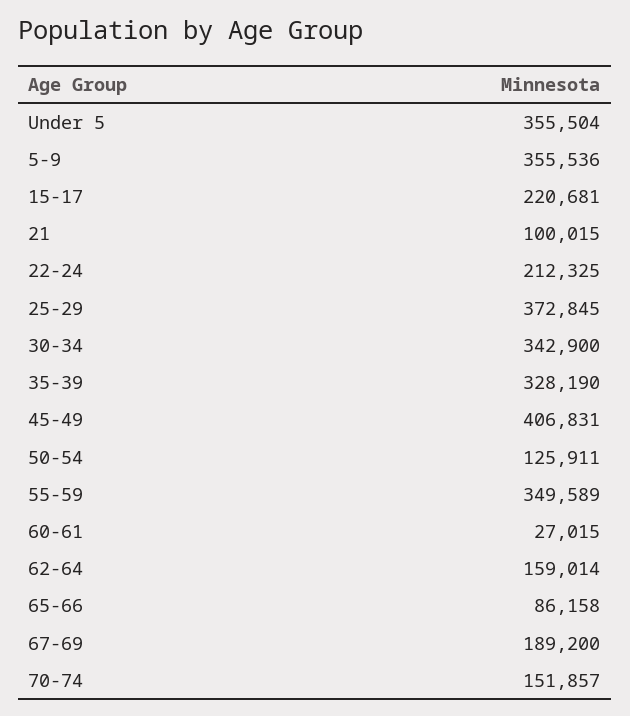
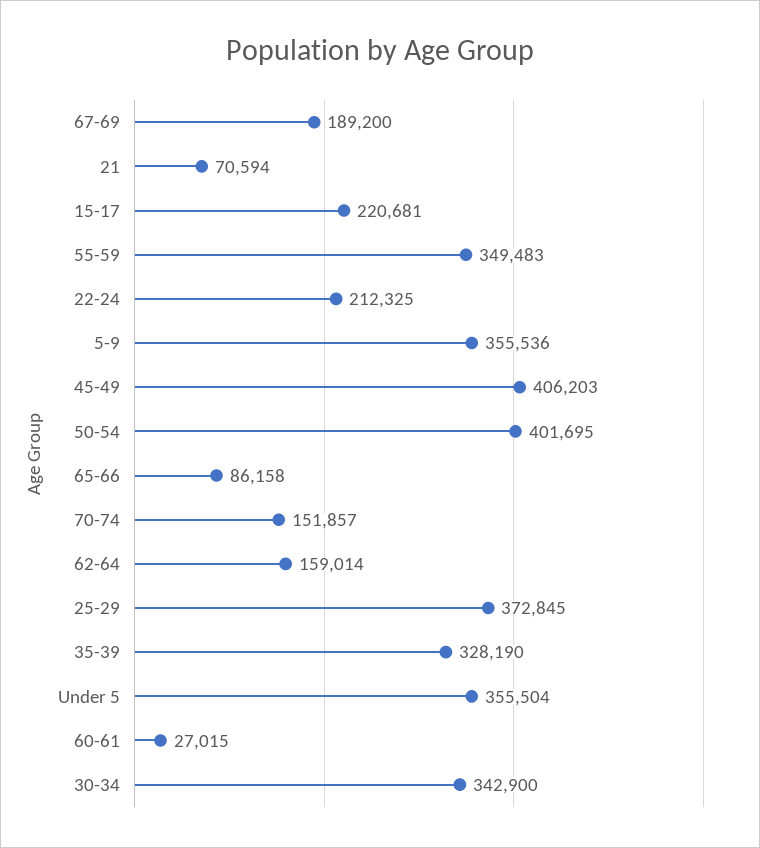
21: 100015 -> 70594
45-49: 406831 -> 406203
50-54: 125911 -> 401695
55-59: 349589 -> 349483

